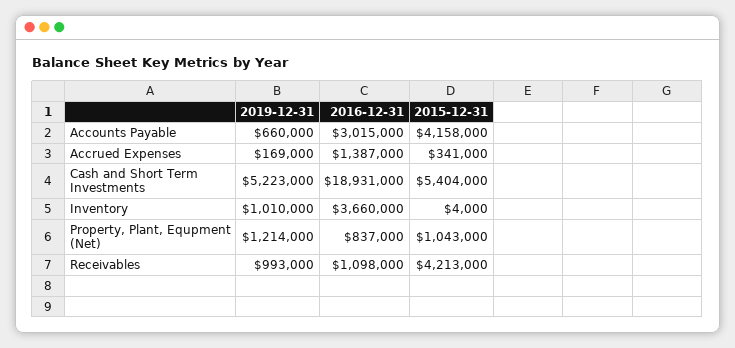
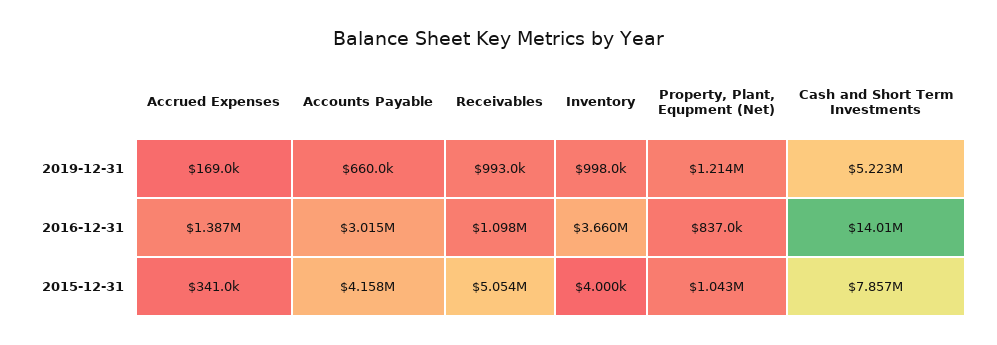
2016-12-31, Cash and Short Term Investments: 18931000 -> 14010000
2015-12-31, Cash and Short Term Investments: 5404000 -> 7857000
2019-12-31, Inventory: 1010000 -> 998000
2015-12-31, Receivables: 4213000 -> 5054000

